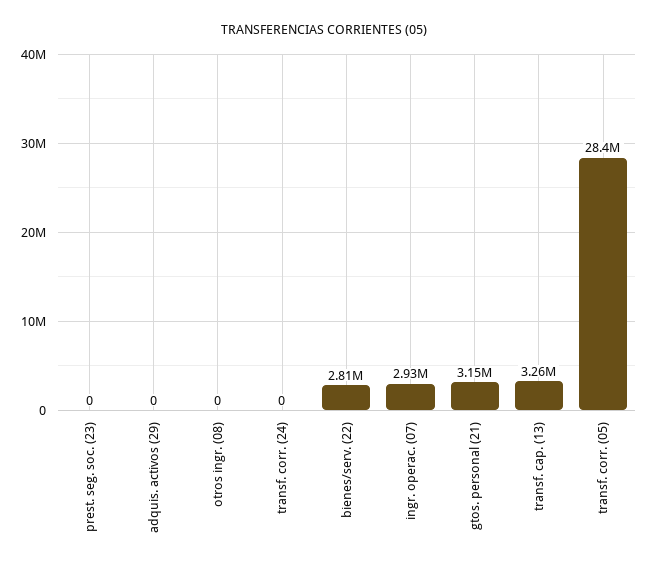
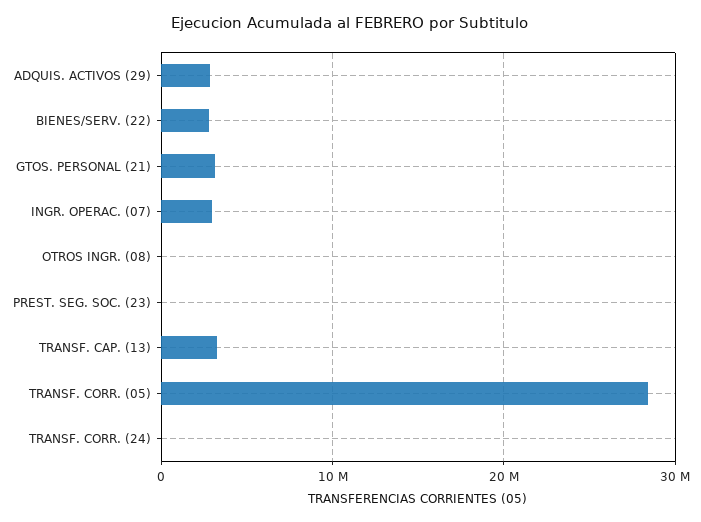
adquis. activos (29): 0 -> 3000000

